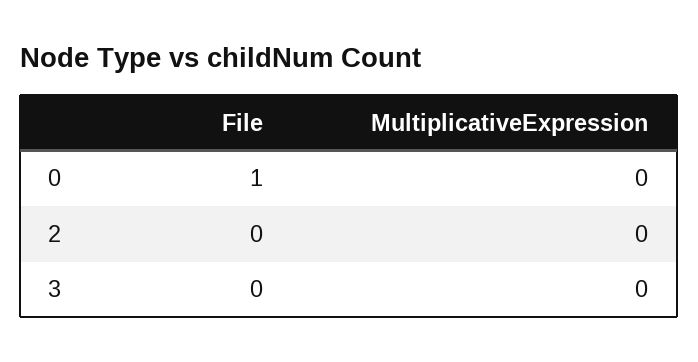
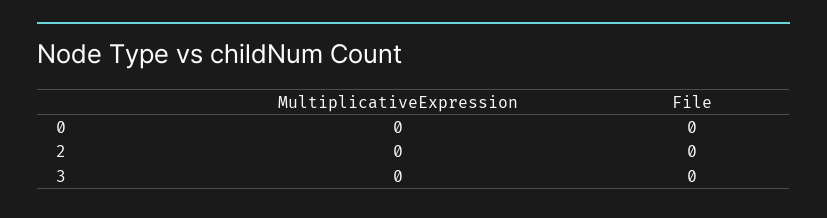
File, 0: 1 -> 0

